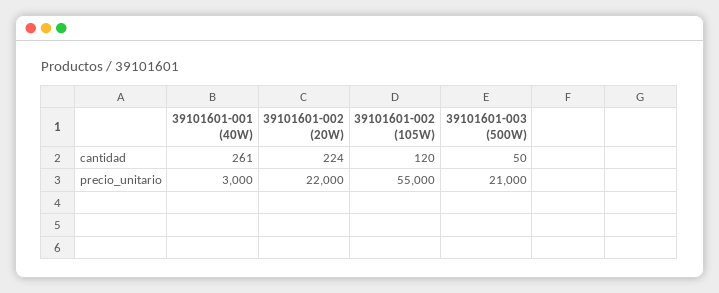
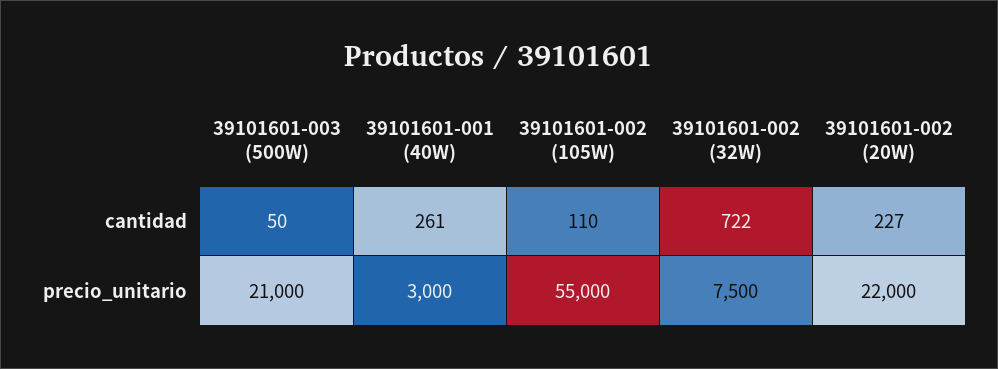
39101601-002 (20W), cantidad: 224 -> 227
39101601-002 (105W), cantidad: 120 -> 110
39101601-002 (32W), cantidad: none -> 722
39101601-002 (32W), precio_unitario: none -> 7500

